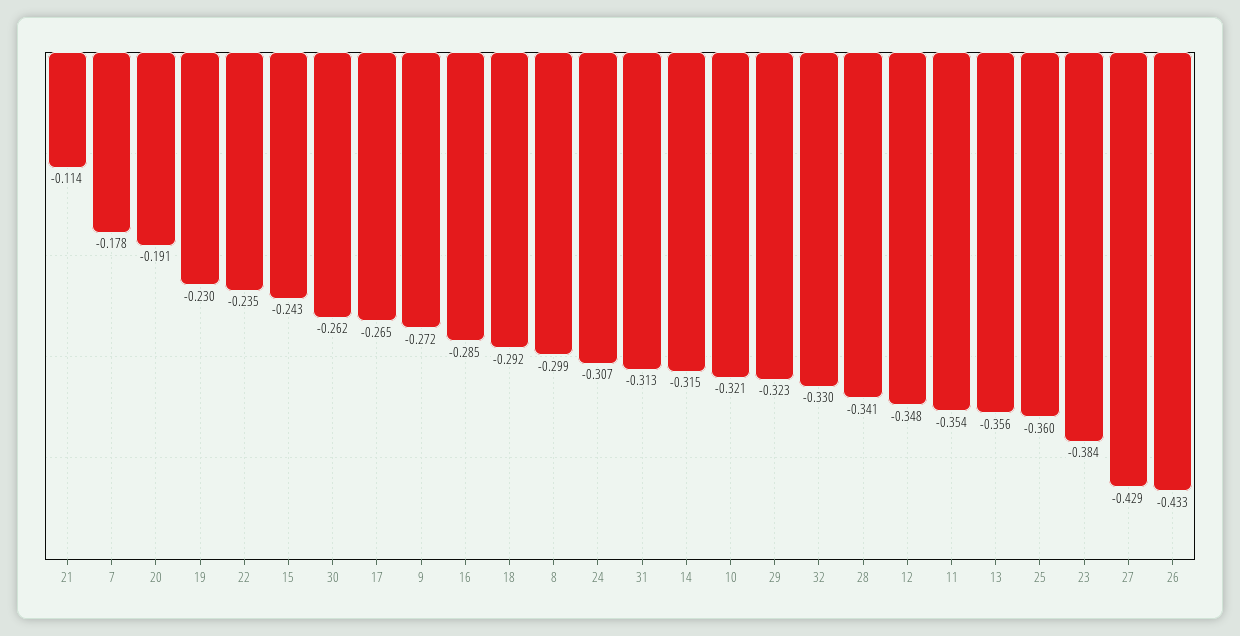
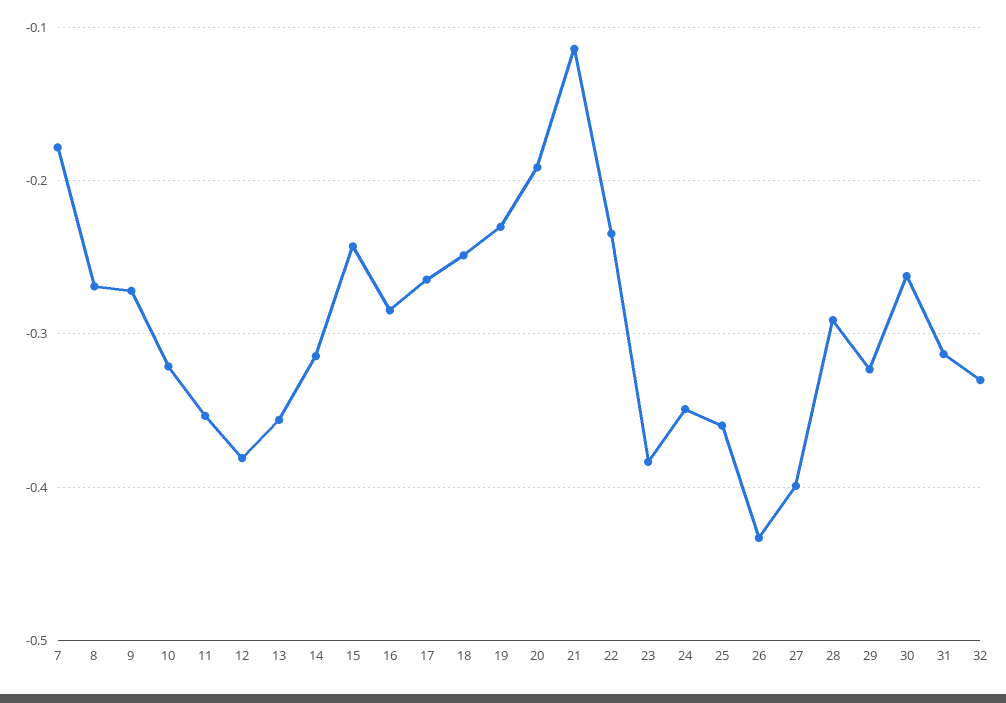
18: -0.292 -> -0.25
8: -0.299 -> -0.27
24: -0.307 -> -0.35
28: -0.341 -> -0.29
12: -0.348 -> -0.38
27: -0.429 -> -0.4

